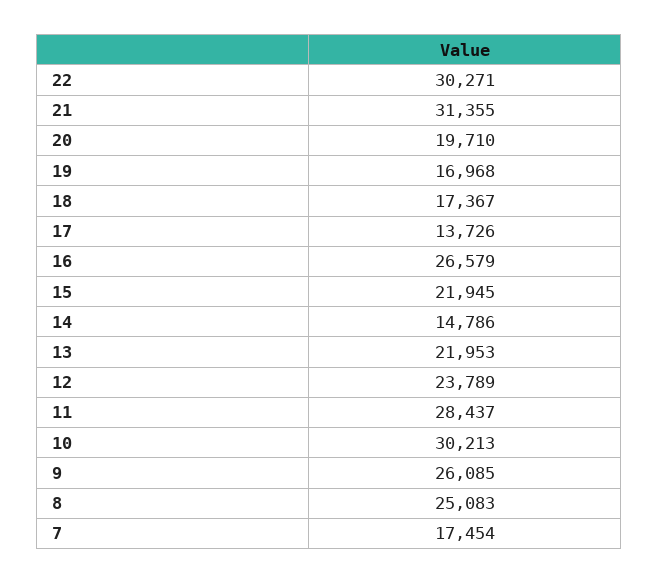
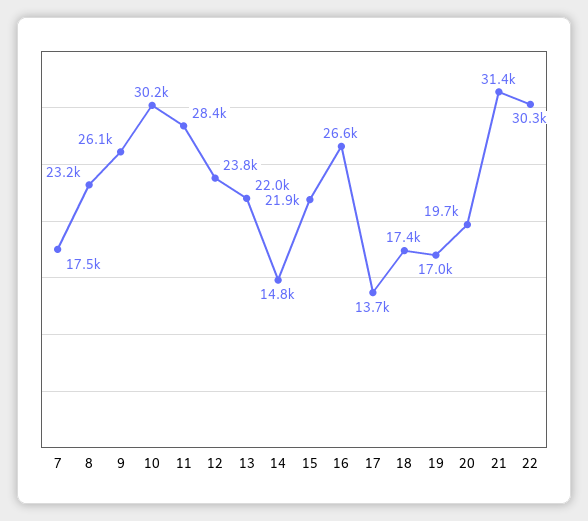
8: 25083 -> 23200

